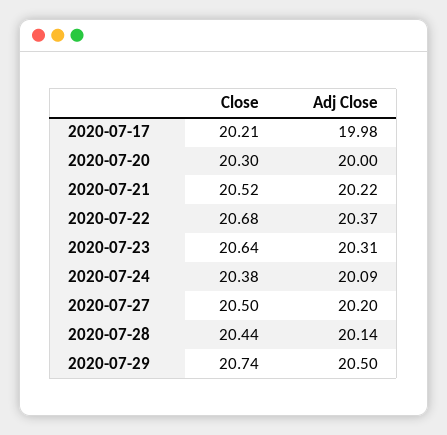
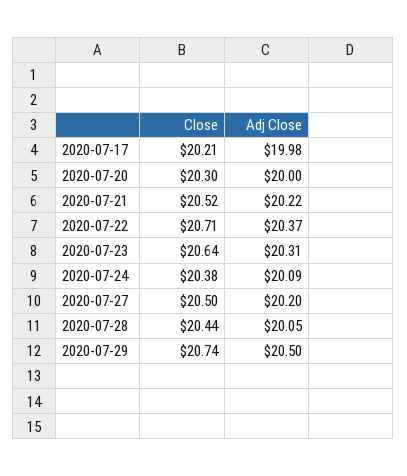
Close, 2020-07-22: 20.68 -> 20.71
Adj Close, 2020-07-28: 20.14 -> 20.05

